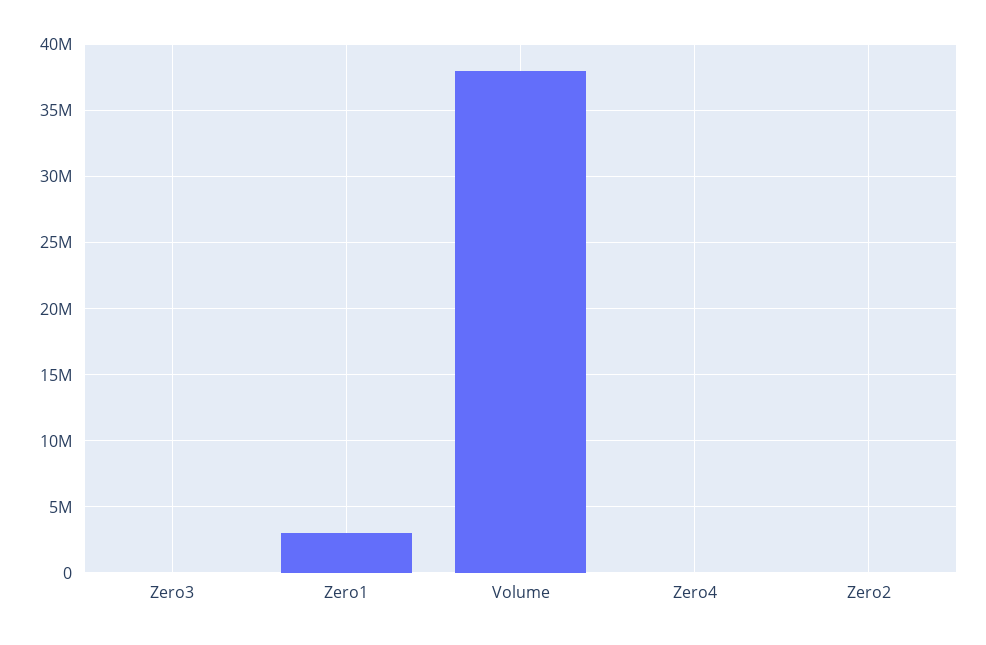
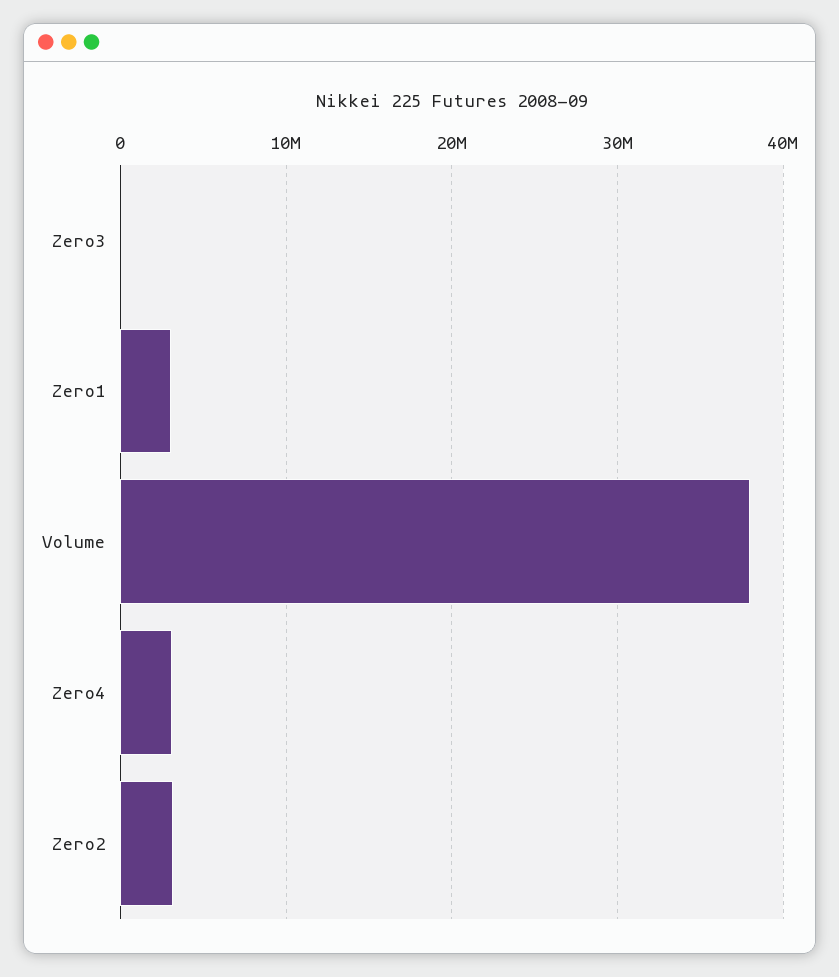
Zero4: 0 -> 3000000
Zero2: 0 -> 3000000

